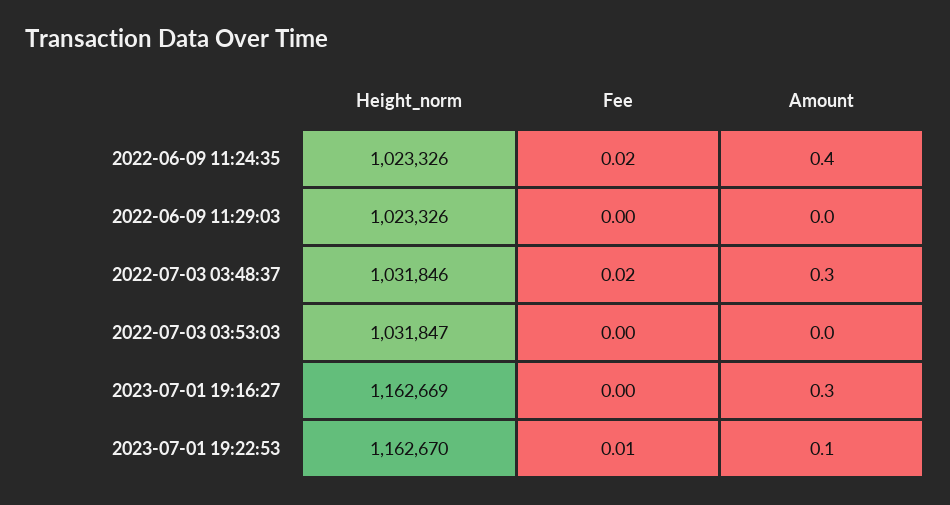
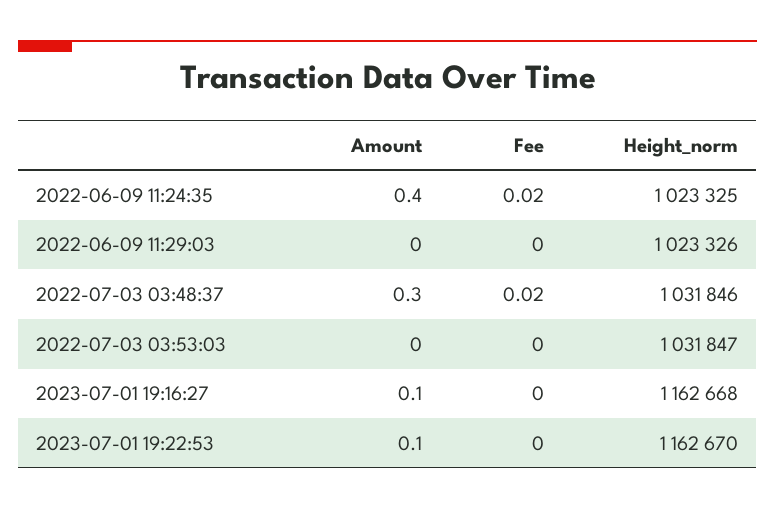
Height_norm, 2022-06-09 11:24:35: 1023326 -> 1023325
Height_norm, 2023-07-01 19:16:27: 1162669 -> 1162668
Amount, 2023-07-01 19:16:27: 0.3 -> 0.1
Fee, 2023-07-01 19:22:53: 0.01 -> 0

